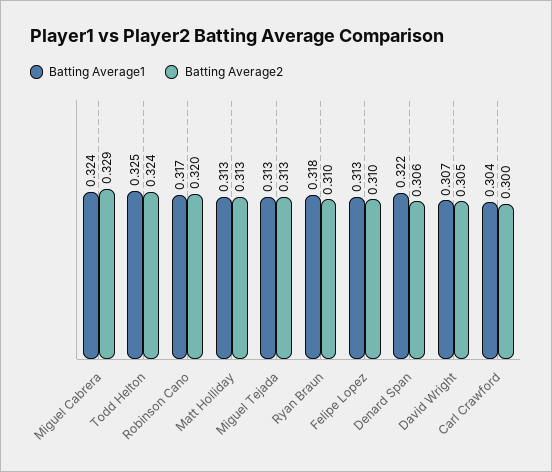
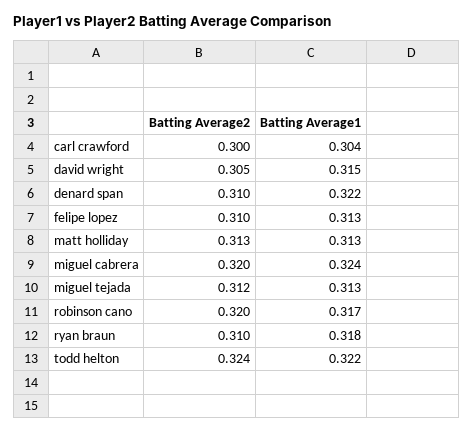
Batting Average2, Miguel Cabrera: 0.329 -> 0.32
Batting Average1, Todd Helton: 0.325 -> 0.322
Batting Average2, Miguel Tejada: 0.313 -> 0.312
Batting Average2, Denard Span: 0.306 -> 0.31
Batting Average1, David Wright: 0.307 -> 0.315

